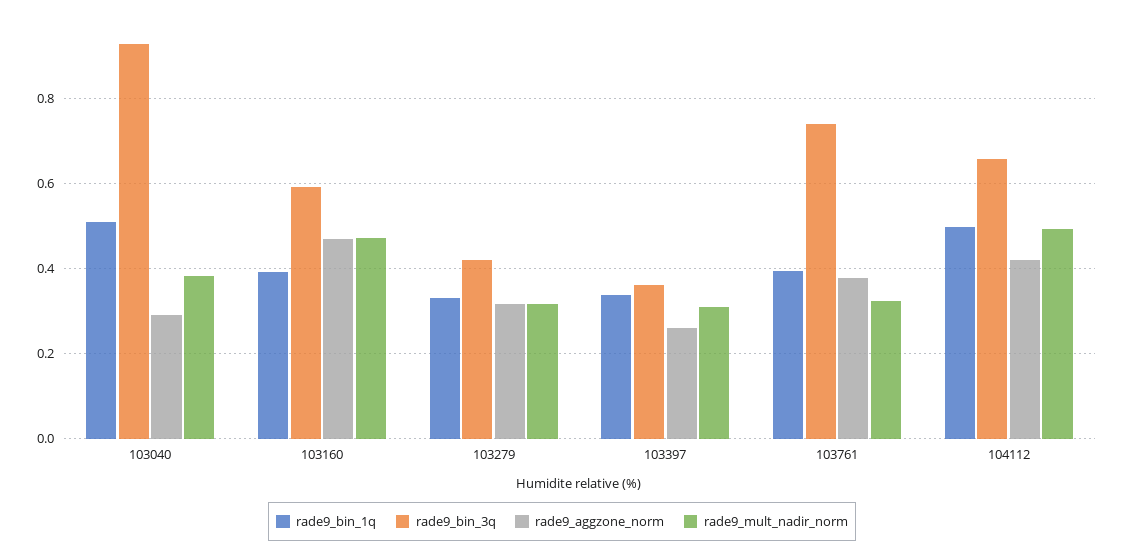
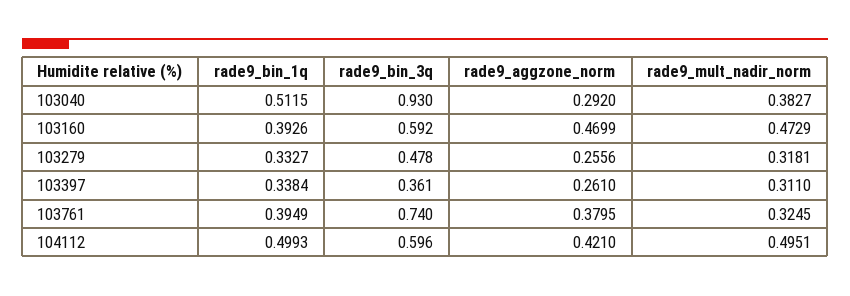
rade9_bin_3q, 103279: 0.42 -> 0.478
rade9_aggzone_norm, 103279: 0.32 -> 0.2556
rade9_bin_3q, 104112: 0.66 -> 0.596

